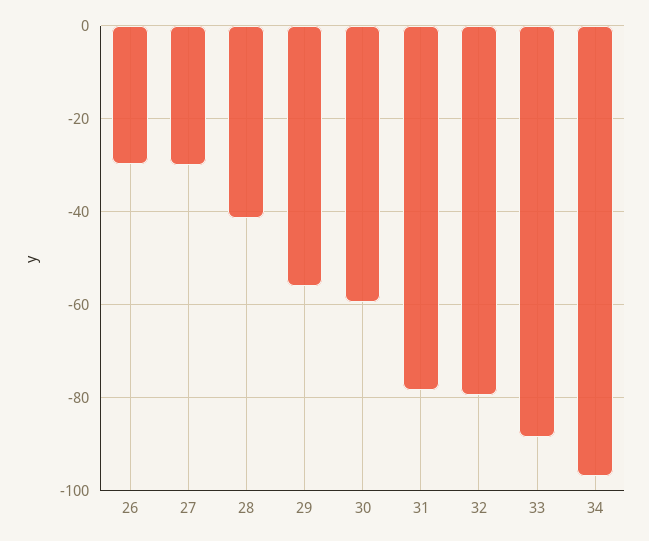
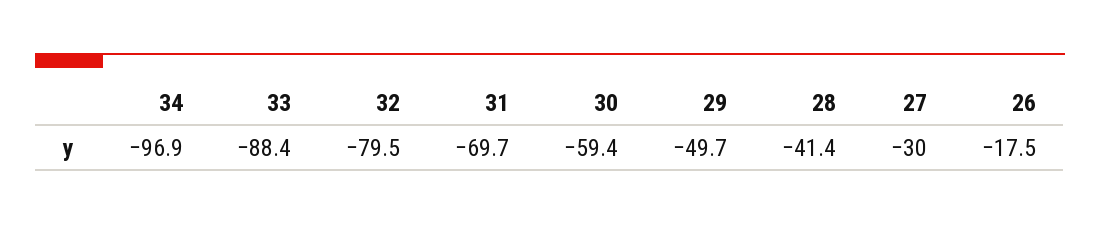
26: -30 -> -17.5
29: -56 -> -49.7
31: -78 -> -69.7

